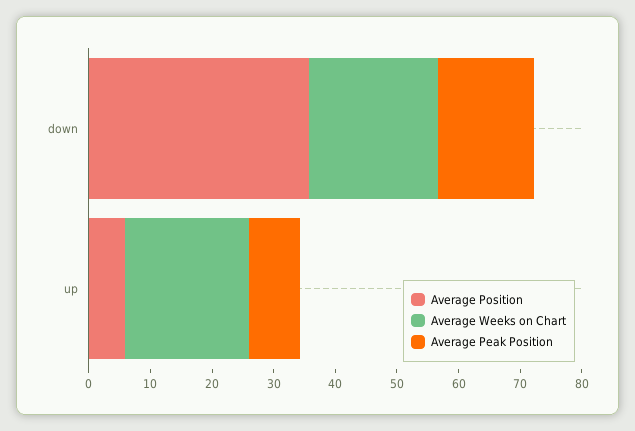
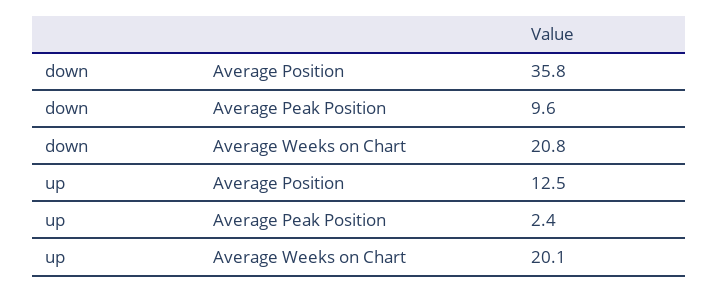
Average Peak Position, down: 16 -> 9.6
Average Position, up: 6 -> 12.5
Average Peak Position, up: 8 -> 2.4

